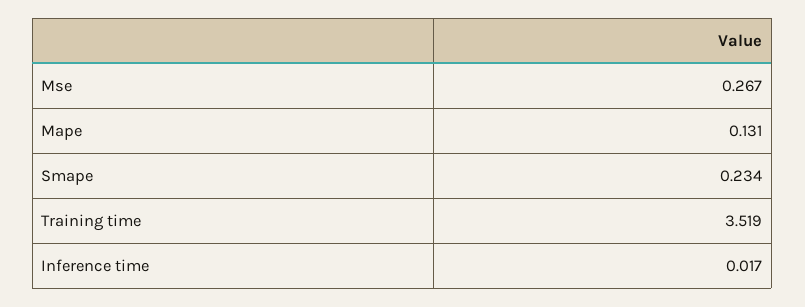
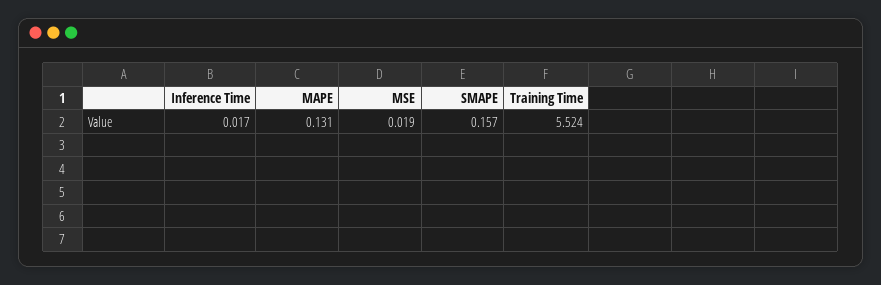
Mse: 0.267 -> 0.019
Smape: 0.234 -> 0.157
Training time: 3.519 -> 5.524

